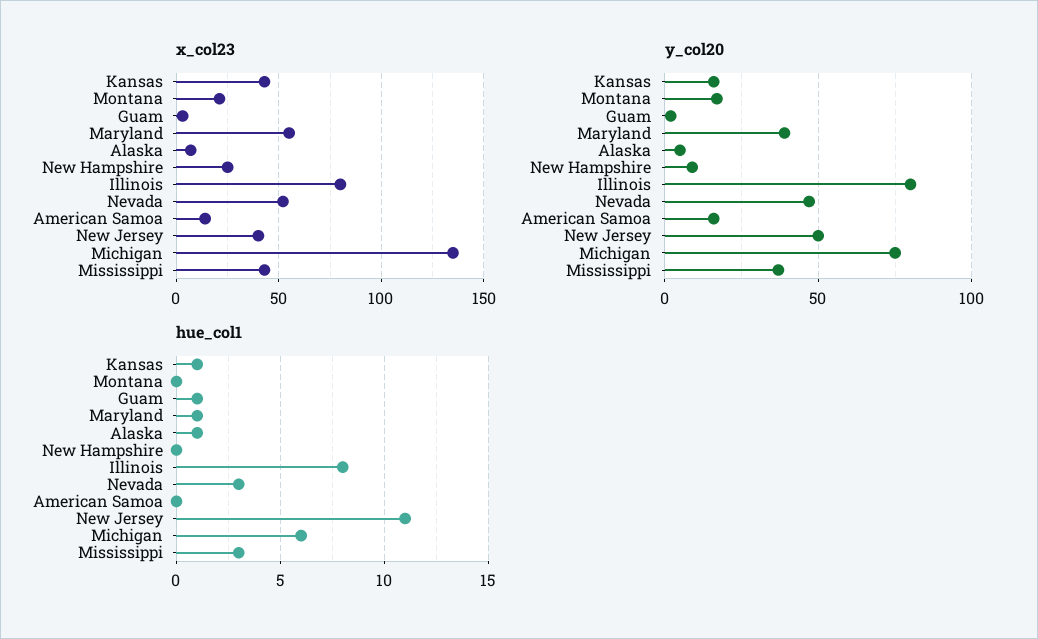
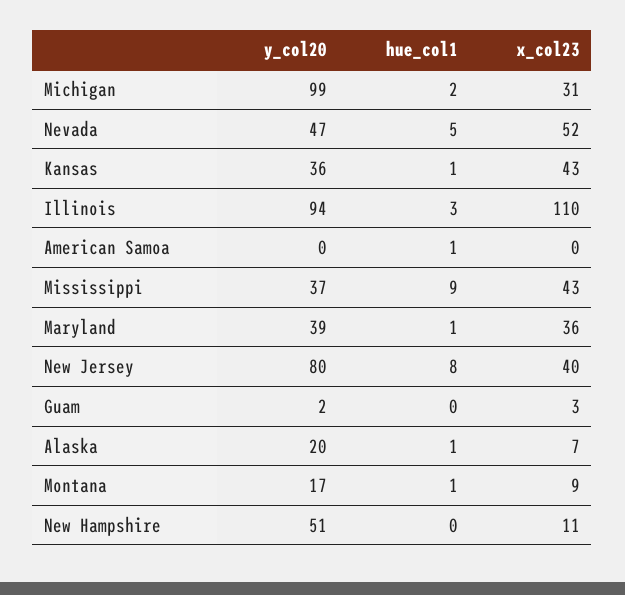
x_col23, Montana: 20 -> 9
x_col23, Maryland: 55 -> 36
x_col23, New Hampshire: 25 -> 11
x_col23, Illinois: 80 -> 110
x_col23, American Samoa: 15 -> 0
x_col23, Michigan: 135 -> 31
y_col20, Kansas: 15 -> 36
y_col20, Alaska: 5 -> 20
y_col20, New Hampshire: 10 -> 51
y_col20, Illinois: 80 -> 94
y_col20, American Samoa: 15 -> 0
y_col20, New Jersey: 50 -> 80
y_col20, Michigan: 75 -> 99
hue_col1, Montana: 0 -> 1
hue_col1, Guam: 1 -> 0
hue_col1, Illinois: 8 -> 3
hue_col1, Nevada: 3 -> 5
hue_col1, American Samoa: 0 -> 1
hue_col1, New Jersey: 11 -> 8
hue_col1, Michigan: 6 -> 2
hue_col1, Mississippi: 3 -> 9

